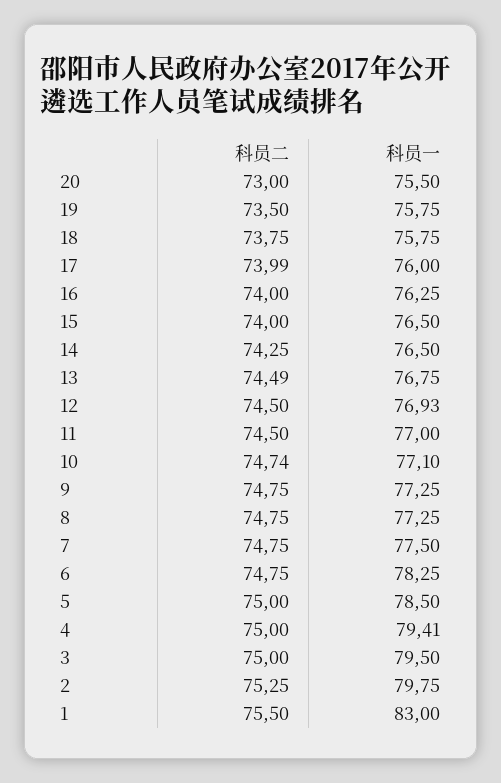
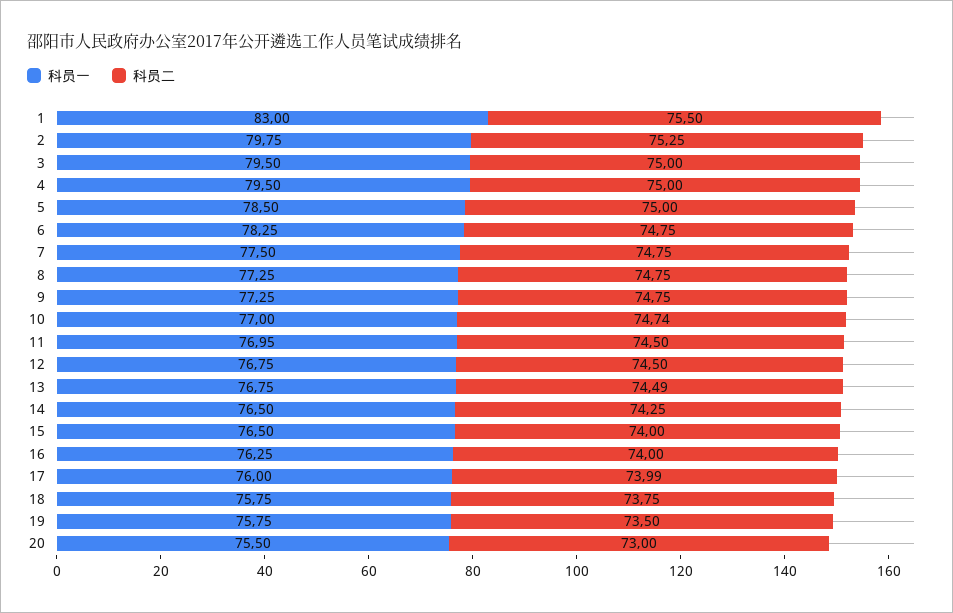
科员一, 12: 76.93 -> 76.75
科员一, 11: 77 -> 76.95
科员一, 10: 77.1 -> 77
科员一, 4: 79.41 -> 79.5

